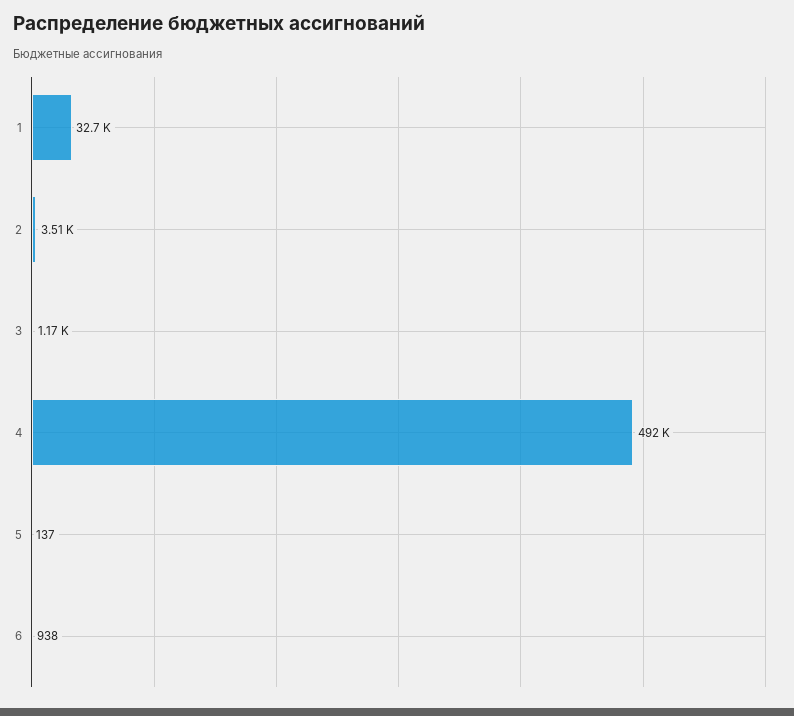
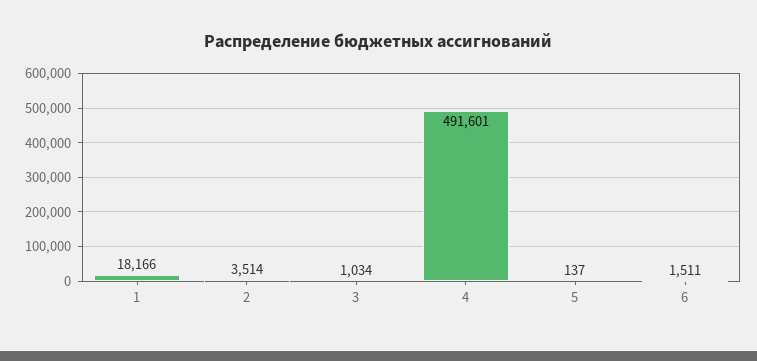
1: 32700 -> 18166
3: 1170 -> 1034
6: 938 -> 1511

